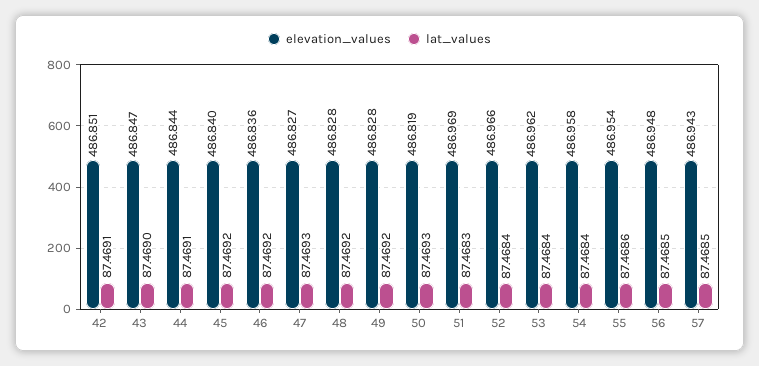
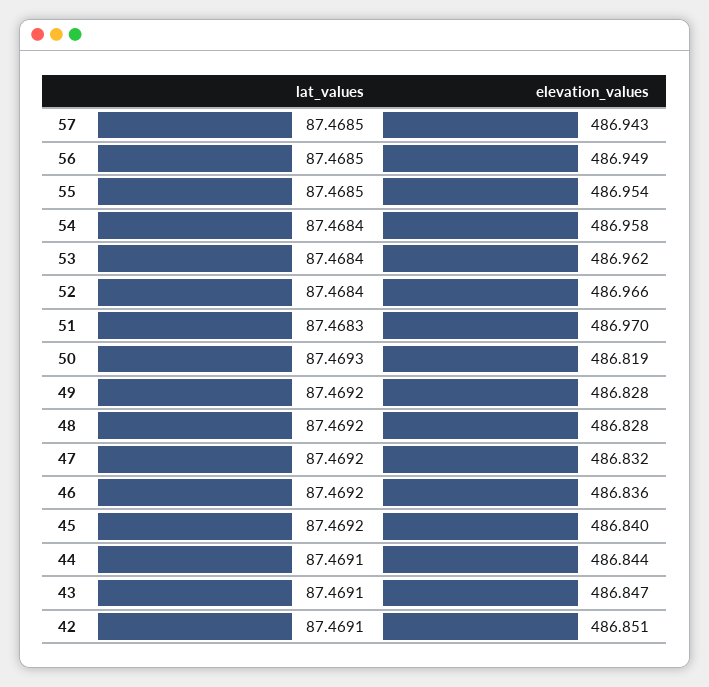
lat_values, 43: 87.469 -> 87.4691
elevation_values, 47: 486.827 -> 486.832
lat_values, 47: 87.4693 -> 87.4692
elevation_values, 51: 486.969 -> 486.97
lat_values, 55: 87.4686 -> 87.4685
elevation_values, 56: 486.948 -> 486.949

